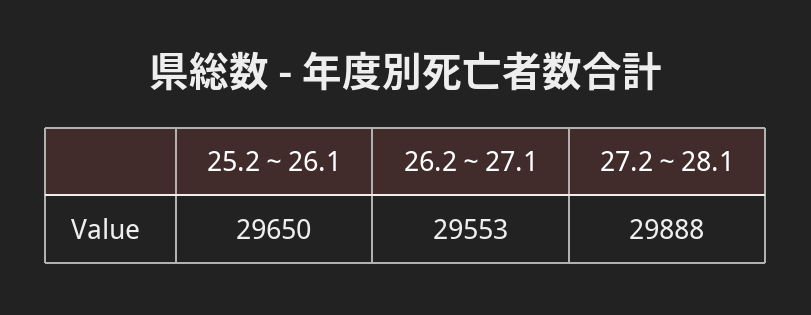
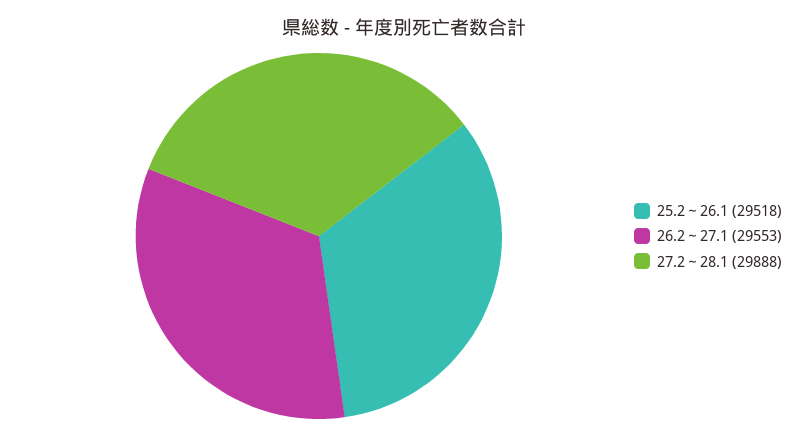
25.2～26.1: 29650 -> 29518

